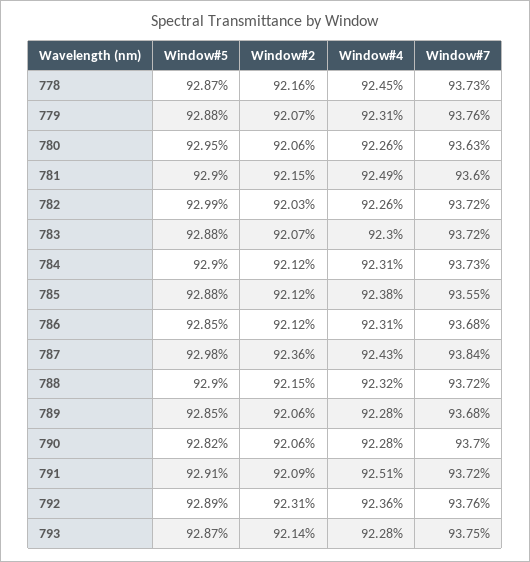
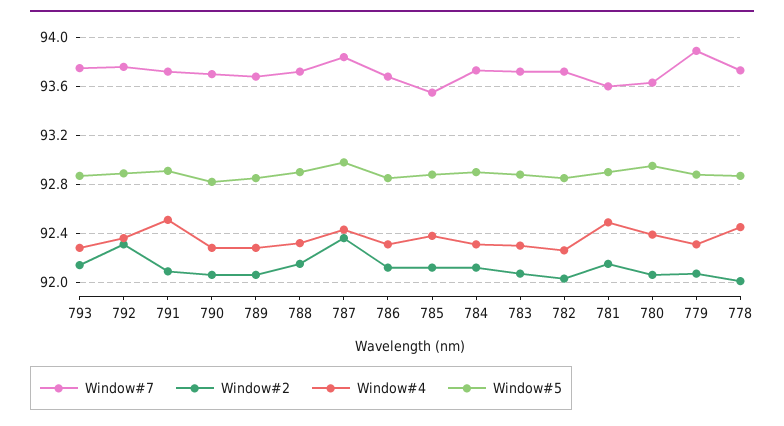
Window#2, 778: 92.16 -> 92
Window#7, 779: 93.76 -> 93.9
Window#4, 780: 92.26 -> 92.4
Window#5, 782: 92.99 -> 92.85

